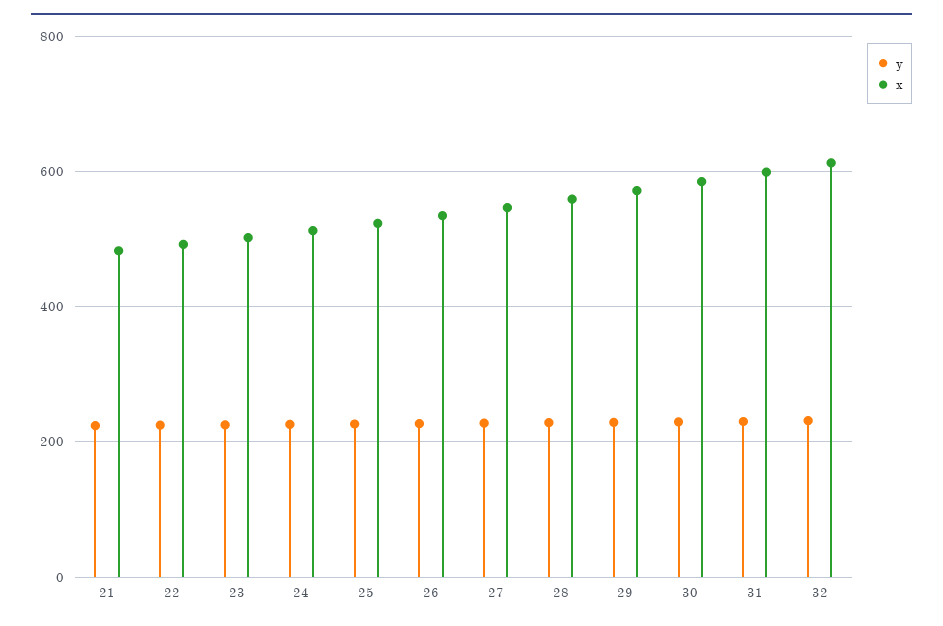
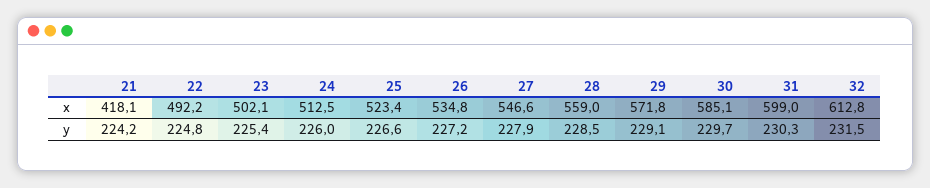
x, 21: 480 -> 418.1

